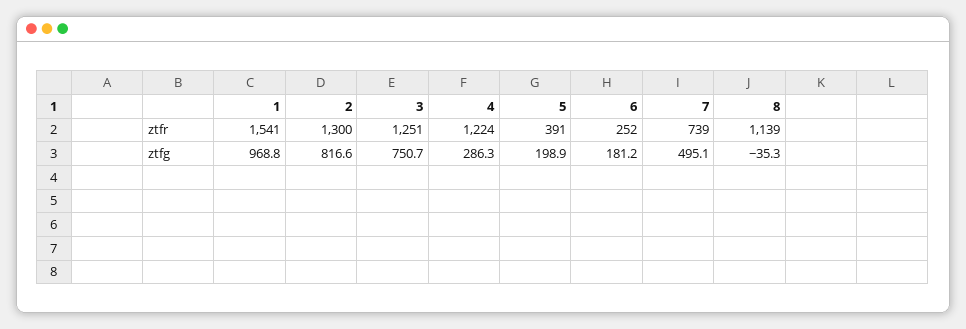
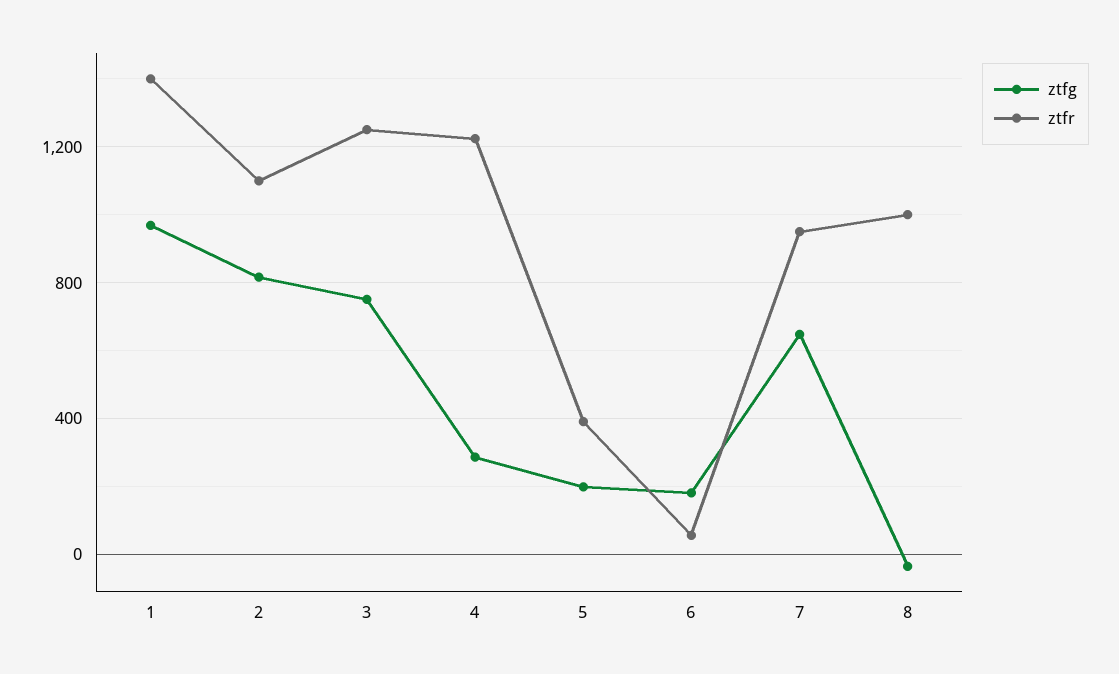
ztfr, 1: 1541 -> 1400
ztfr, 2: 1300 -> 1100
ztfr, 6: 252 -> 50
ztfr, 7: 739 -> 950
ztfr, 8: 1139 -> 1000
ztfg, 7: 495.1 -> 650

